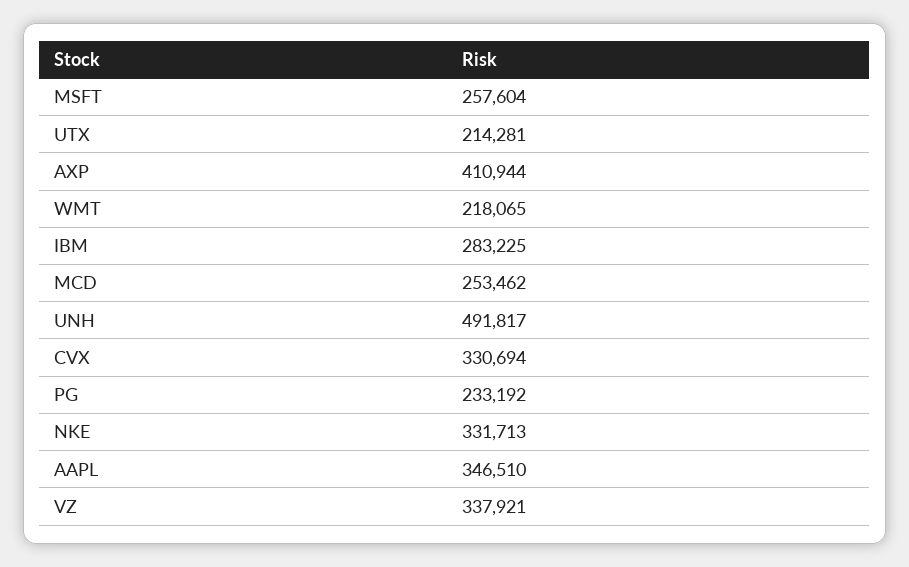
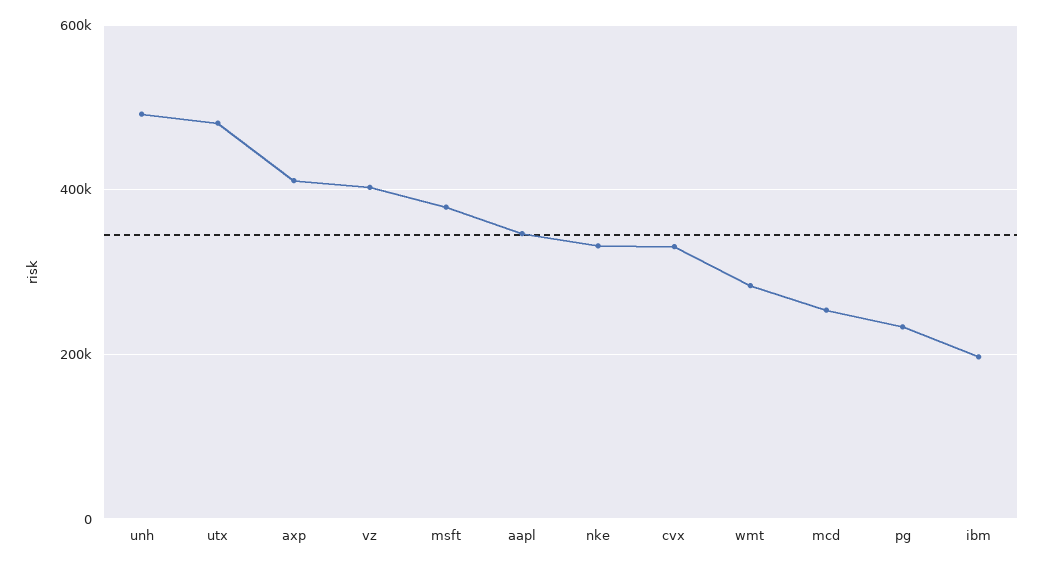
MSFT: 257604 -> 380000
UTX: 214281 -> 480000
WMT: 218065 -> 280000
IBM: 283225 -> 200000
VZ: 337921 -> 400000

